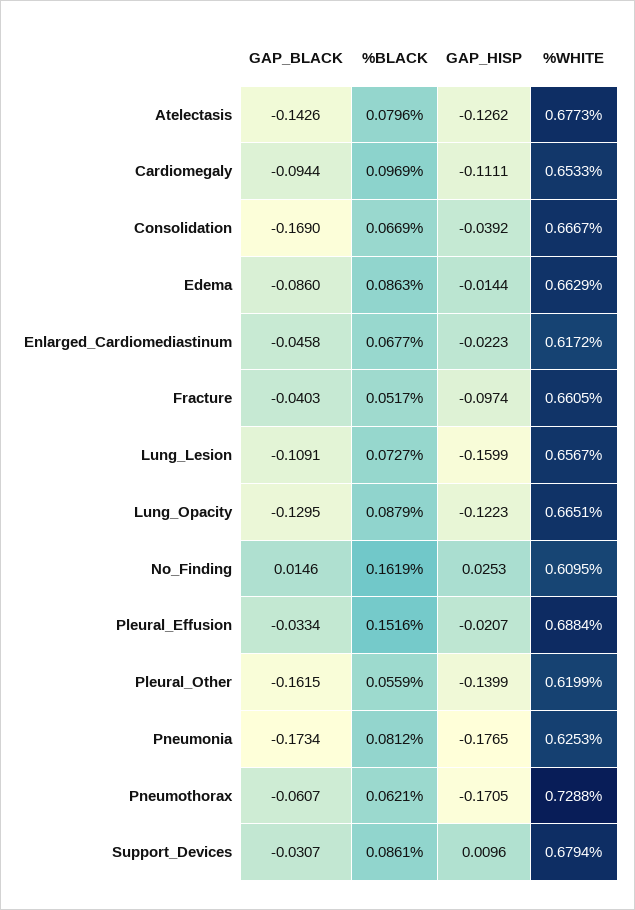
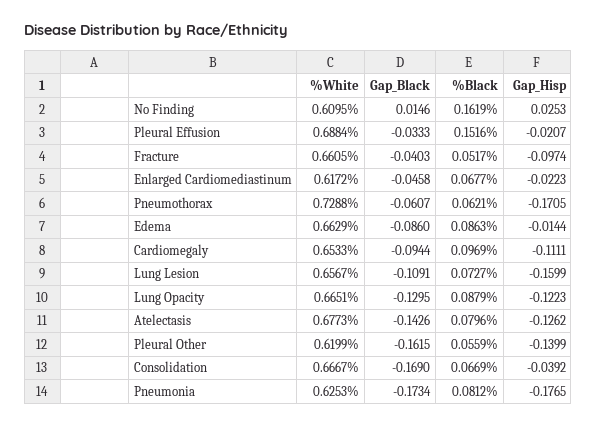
GAP_BLACK, Pleural_Effusion: -0.0334 -> -0.0333
GAP_BLACK, Support_Devices: -0.0307 -> none
%BLACK, Support_Devices: 0.0861 -> none
GAP_HISP, Support_Devices: 0.0096 -> none
%WHITE, Support_Devices: 0.6794 -> none

